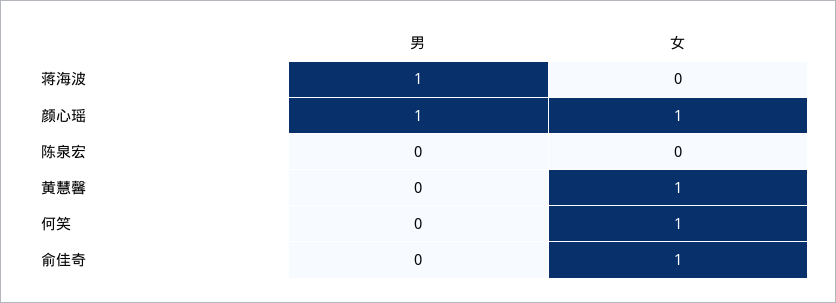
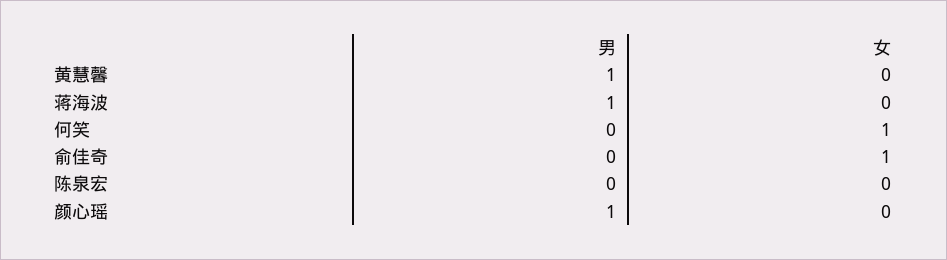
女, 颜心瑶: 1 -> 0
男, 黄慧馨: 0 -> 1
女, 黄慧馨: 1 -> 0

